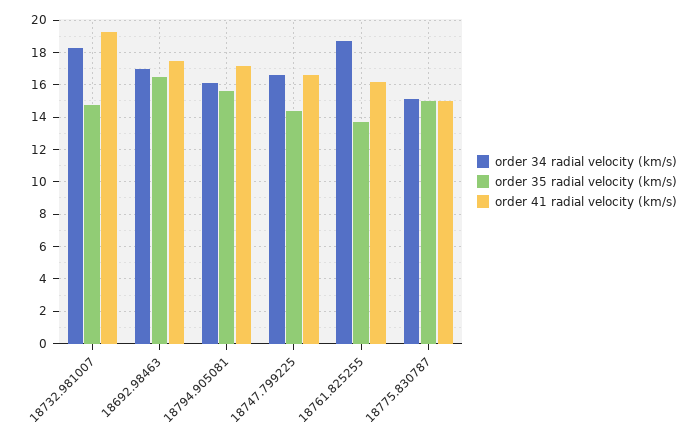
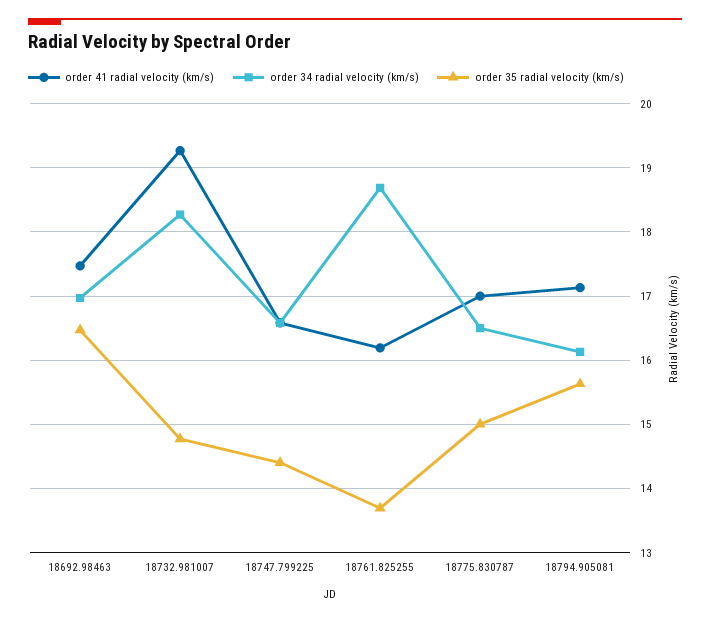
order 34 radial velocity (km/s), 18775.830787: 15 -> 16.5
order 41 radial velocity (km/s), 18775.830787: 15 -> 17

